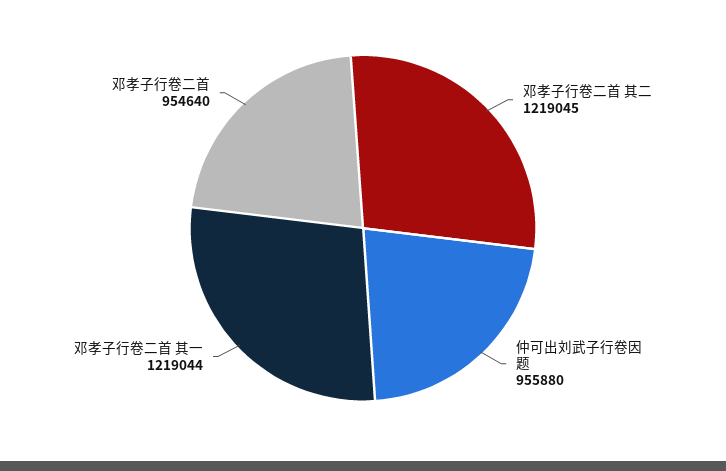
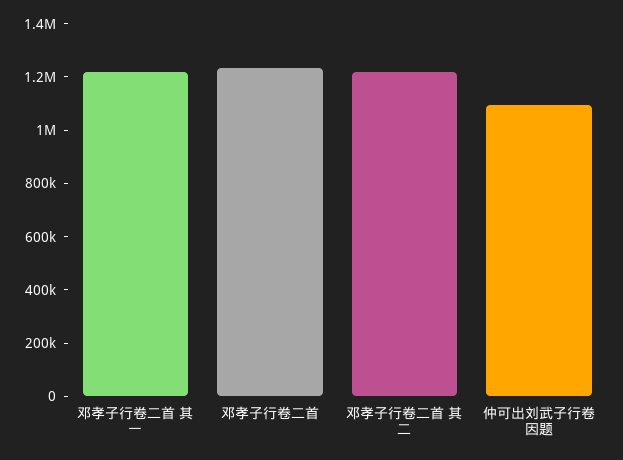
仲可出刘武子行卷因题: 955880 -> 1100000
邓孝子行卷二首: 954640 -> 1250000

